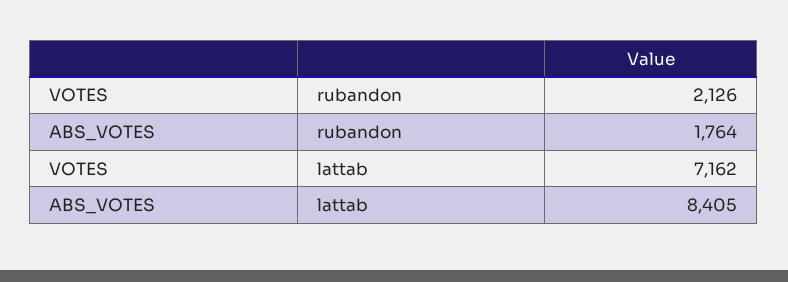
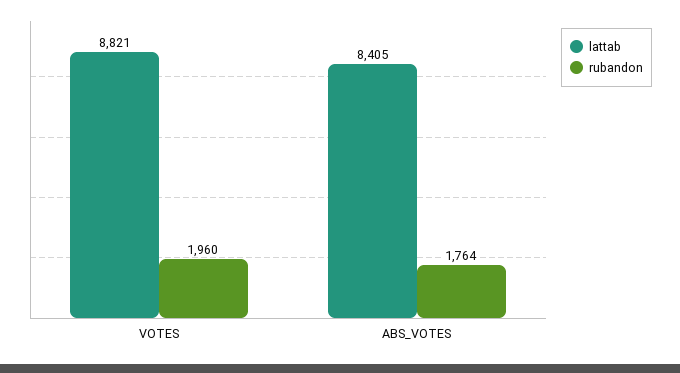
rubandon, VOTES: 2126 -> 1960
lattab, VOTES: 7162 -> 8821

